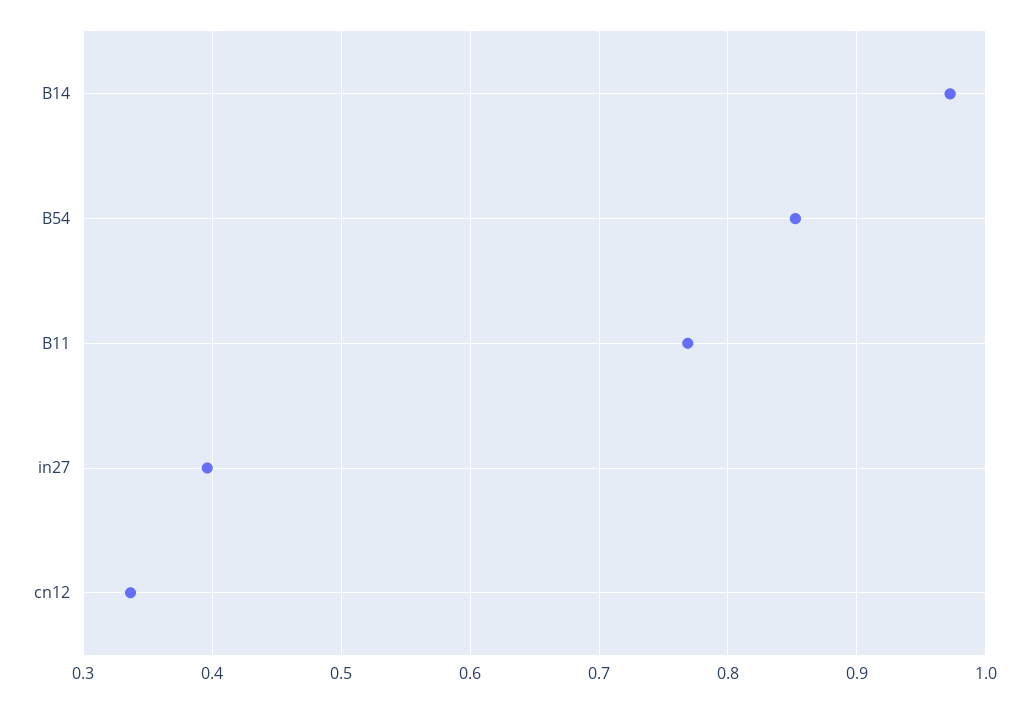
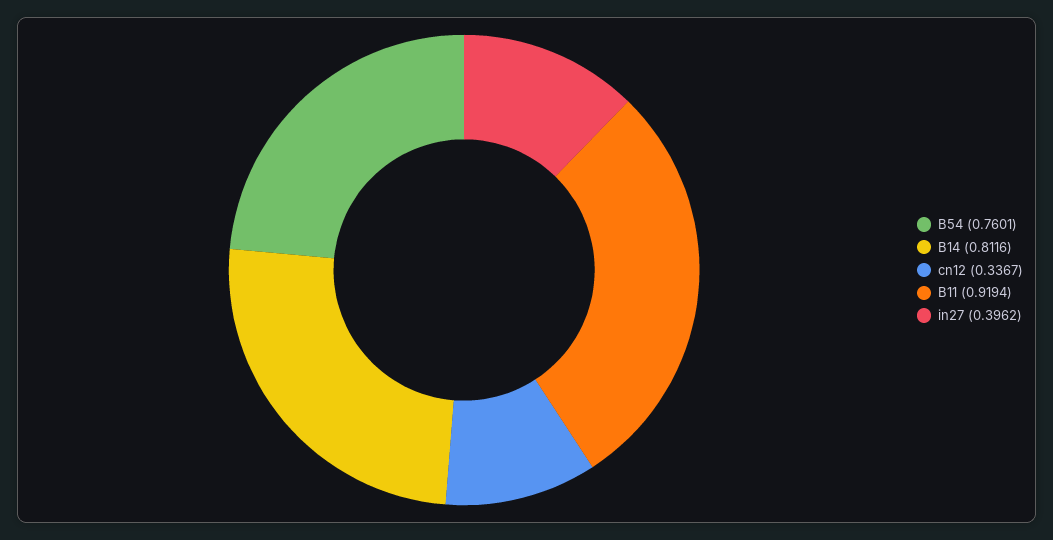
B14: 0.97 -> 0.8116
B54: 0.85 -> 0.7601
B11: 0.77 -> 0.9194

